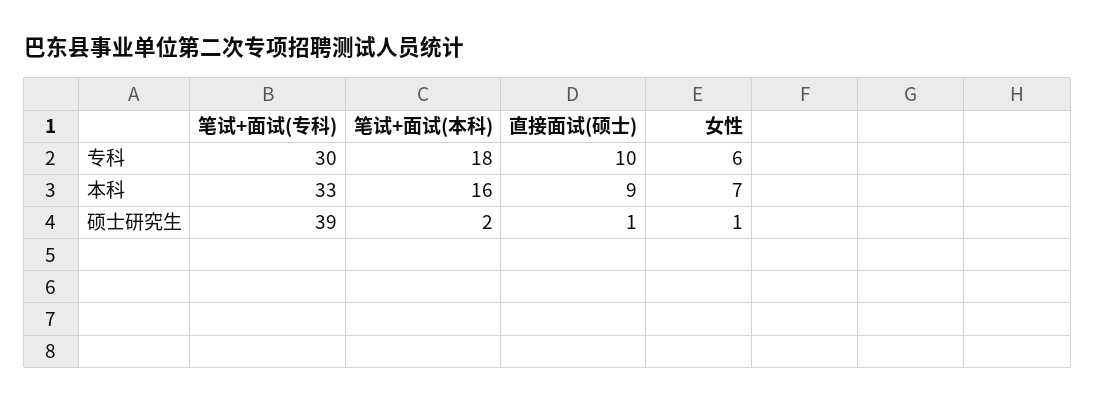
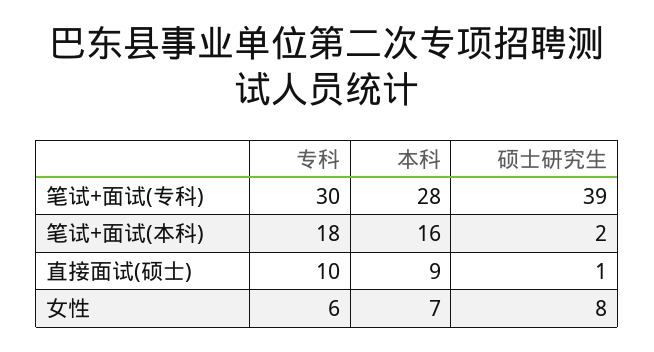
笔试+面试(专科), 本科: 33 -> 28
女性, 硕士研究生: 1 -> 8

